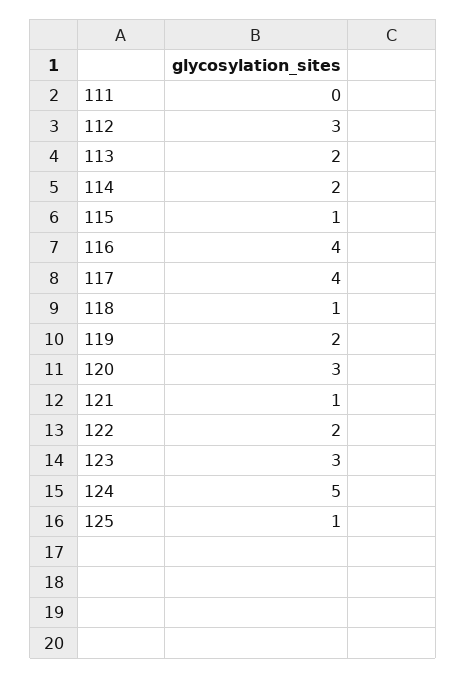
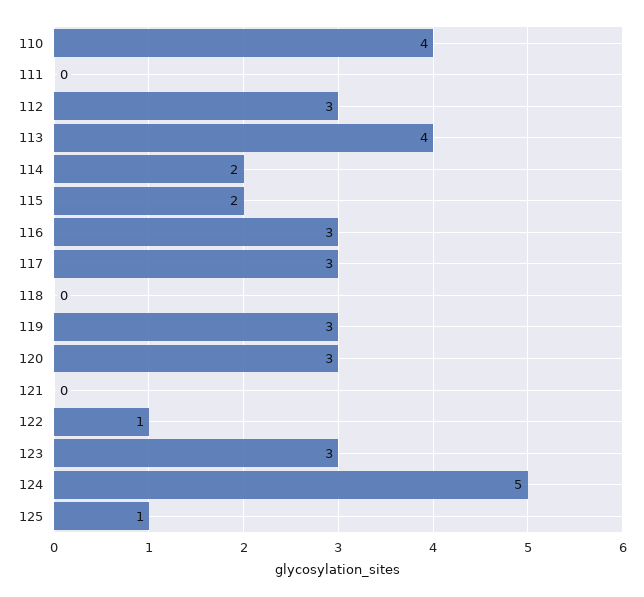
113: 2 -> 4
115: 1 -> 2
116: 4 -> 3
117: 4 -> 3
118: 1 -> 0
119: 2 -> 3
121: 1 -> 0
122: 2 -> 1
110: none -> 4

